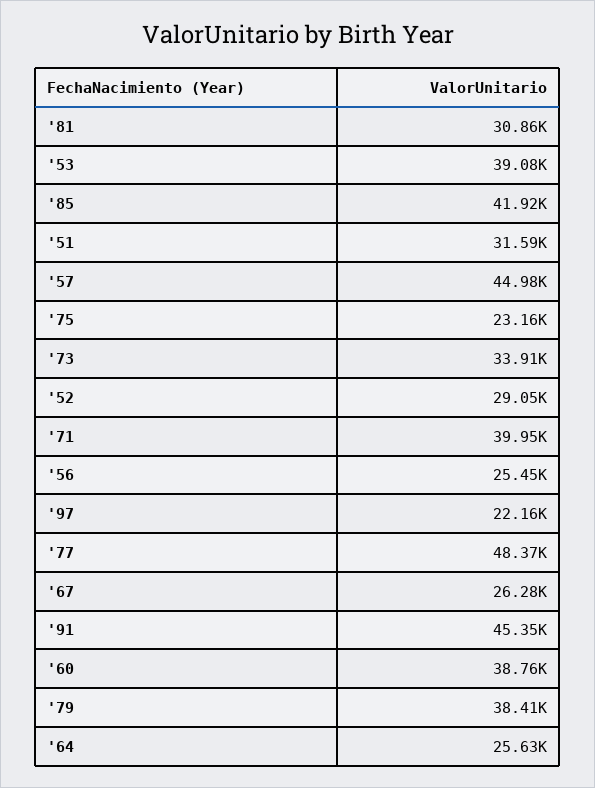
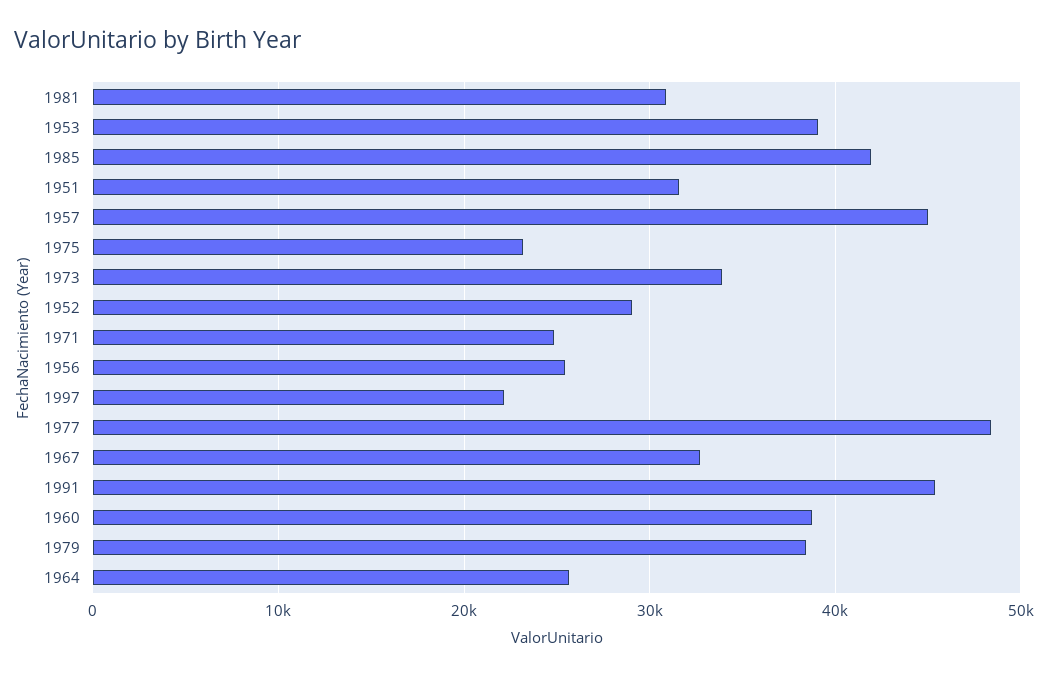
'71: 39950 -> 25000
'67: 26280 -> 33000

